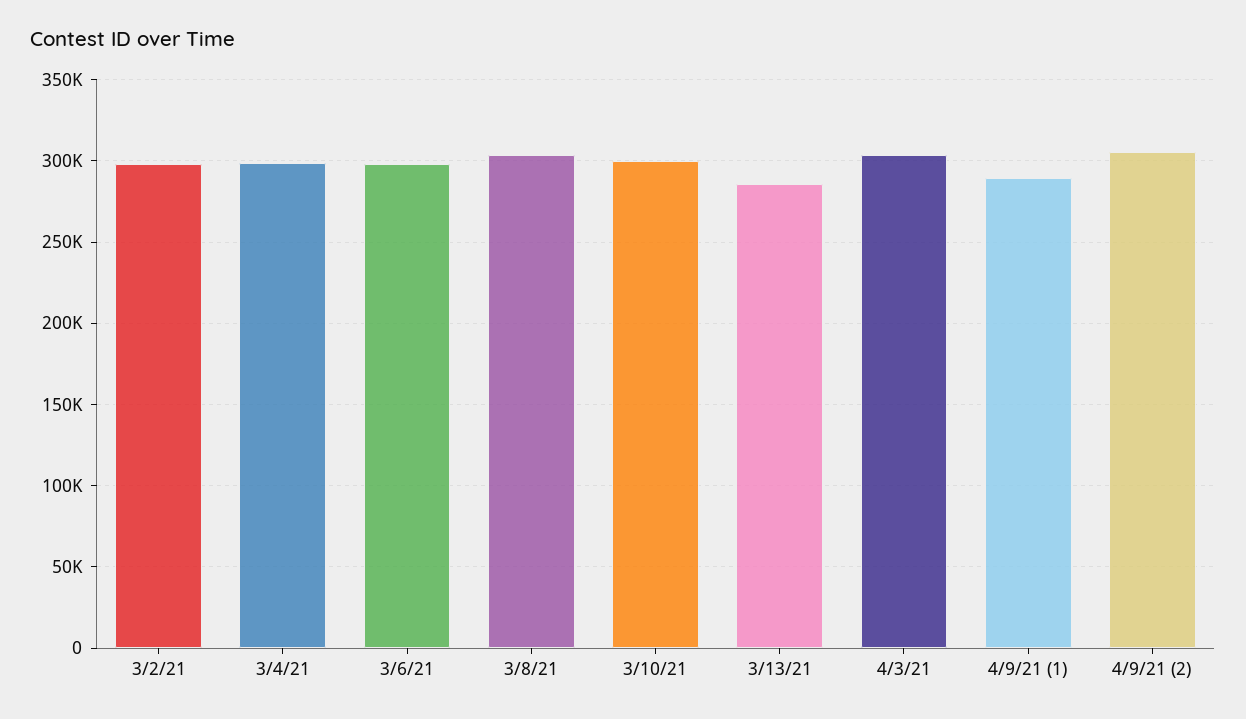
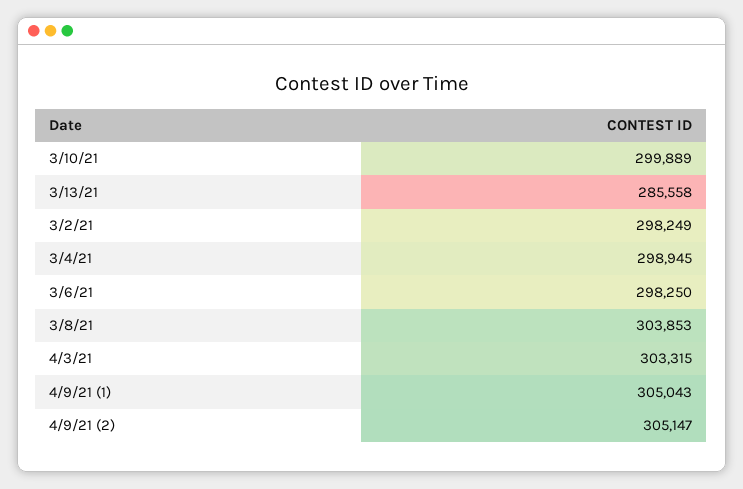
4/9/21 (1): 290000 -> 305043

